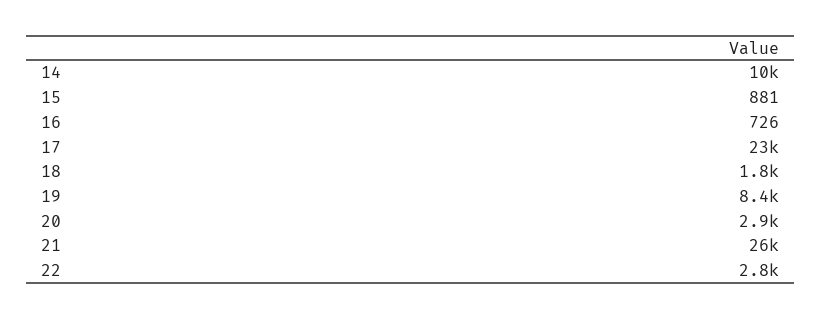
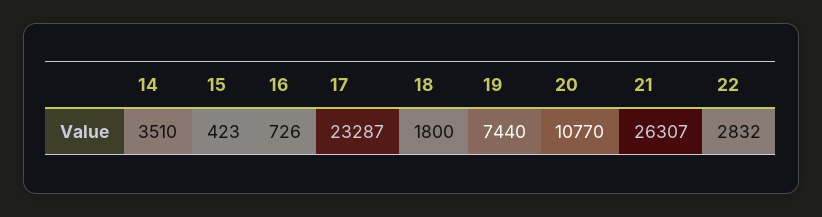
14: 10000 -> 3510
15: 881 -> 423
19: 8400 -> 7440
20: 2900 -> 10770

